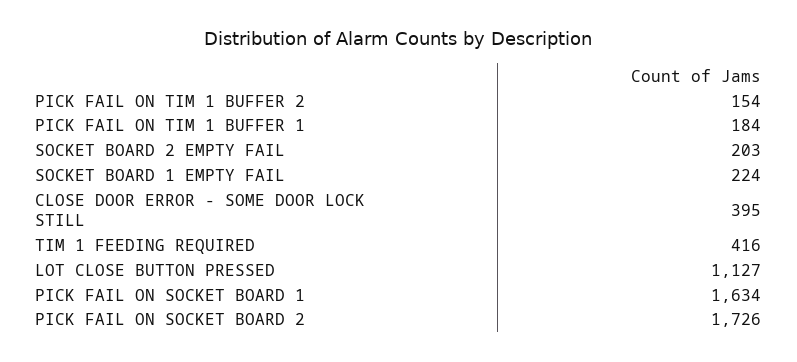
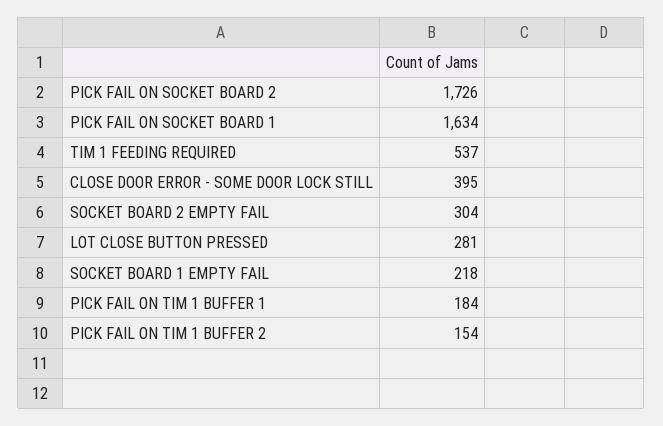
SOCKET BOARD 2 EMPTY FAIL: 203 -> 304
SOCKET BOARD 1 EMPTY FAIL: 224 -> 218
TIM 1 FEEDING REQUIRED: 416 -> 537
LOT CLOSE BUTTON PRESSED: 1127 -> 281

